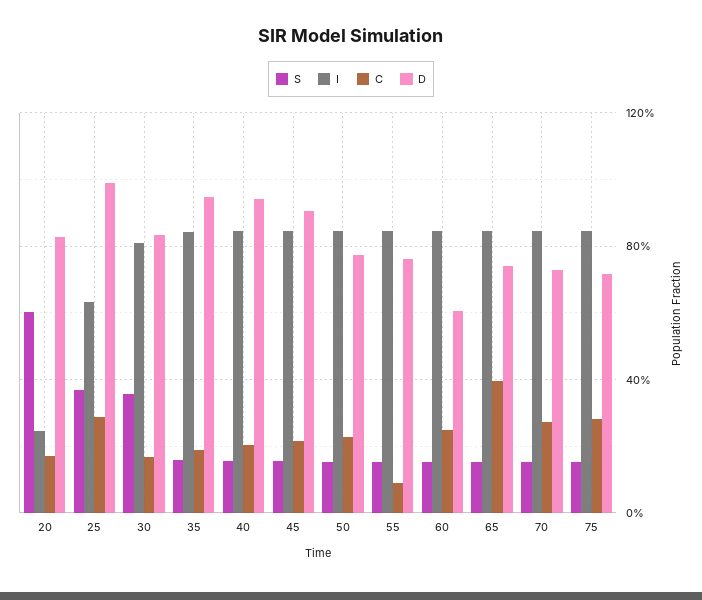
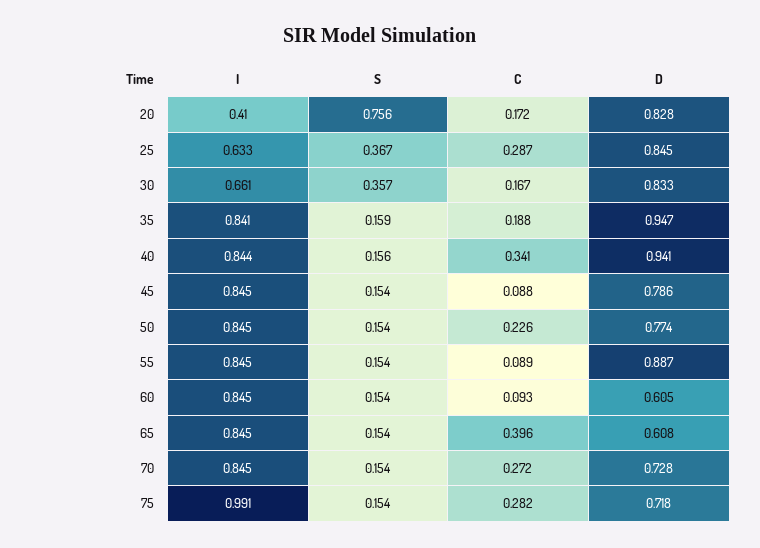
S, 20: 0.6 -> 0.756
I, 20: 0.25 -> 0.41
D, 25: 1 -> 0.845
I, 30: 0.8 -> 0.661
C, 40: 0.2 -> 0.341
C, 45: 0.2 -> 0.088
D, 45: 0.9 -> 0.786
D, 55: 0.75 -> 0.887
C, 60: 0.25 -> 0.093
D, 65: 0.75 -> 0.608
I, 75: 0.85 -> 0.991

